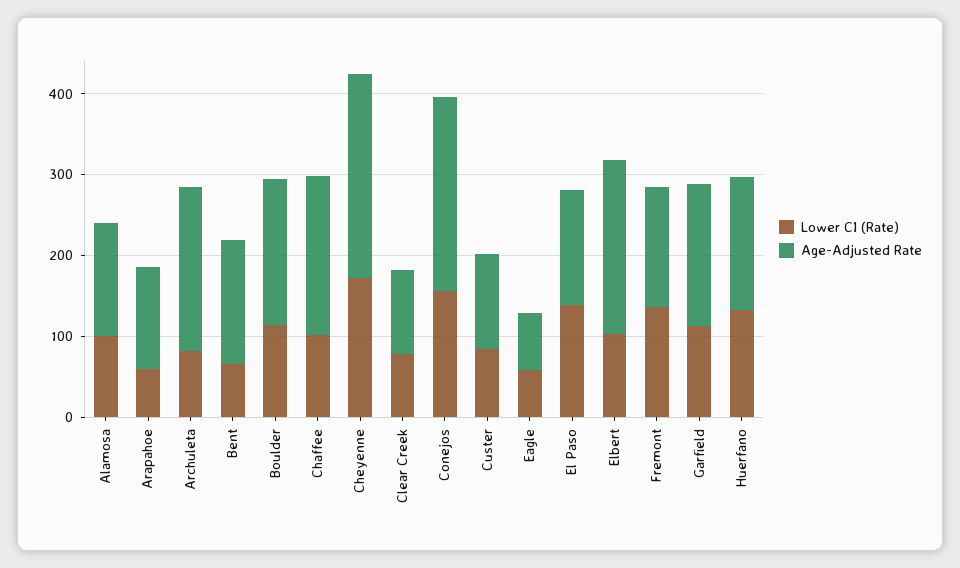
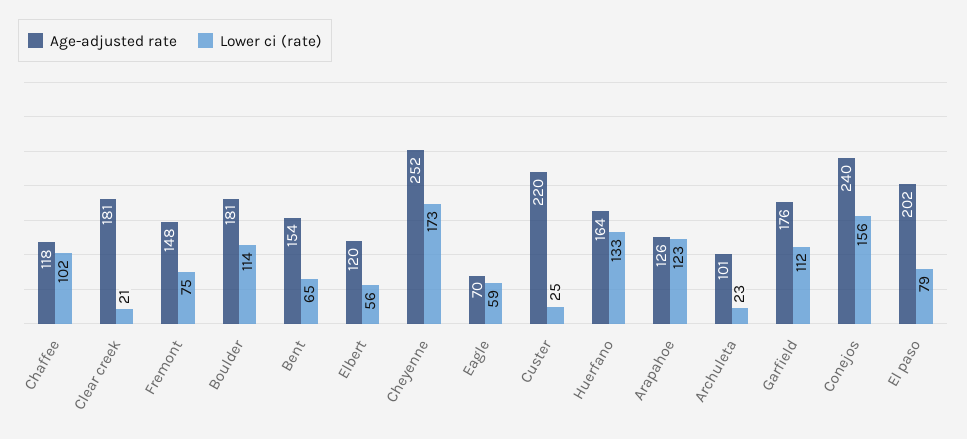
Lower CI (Rate), Alamosa: 100 -> none
Age-Adjusted Rate, Alamosa: 140 -> none
Lower CI (Rate), Arapahoe: 60 -> 123
Lower CI (Rate), Archuleta: 80 -> 23
Age-Adjusted Rate, Archuleta: 200 -> 101
Age-Adjusted Rate, Chaffee: 200 -> 118
Lower CI (Rate), Clear Creek: 80 -> 21
Age-Adjusted Rate, Clear Creek: 100 -> 181
Lower CI (Rate), Custer: 80 -> 25
Age-Adjusted Rate, Custer: 120 -> 220
Lower CI (Rate), El Paso: 140 -> 79
Age-Adjusted Rate, El Paso: 140 -> 202
Lower CI (Rate), Elbert: 100 -> 56
Age-Adjusted Rate, Elbert: 220 -> 120
Lower CI (Rate), Fremont: 140 -> 75

